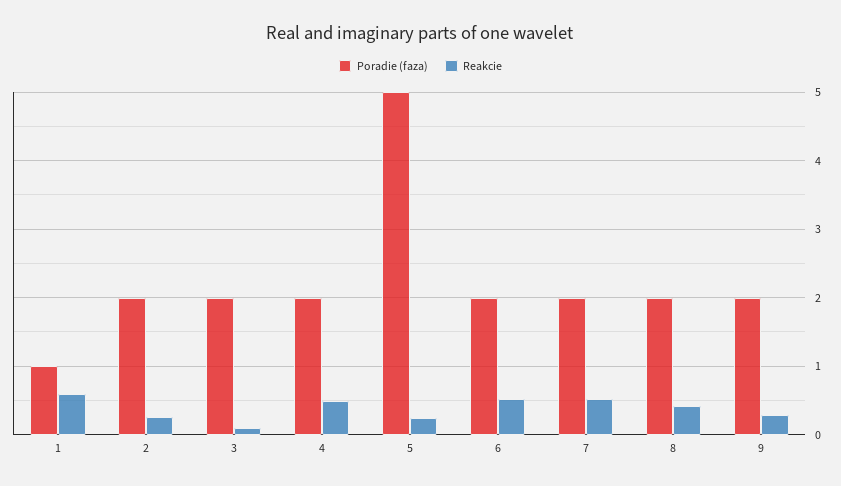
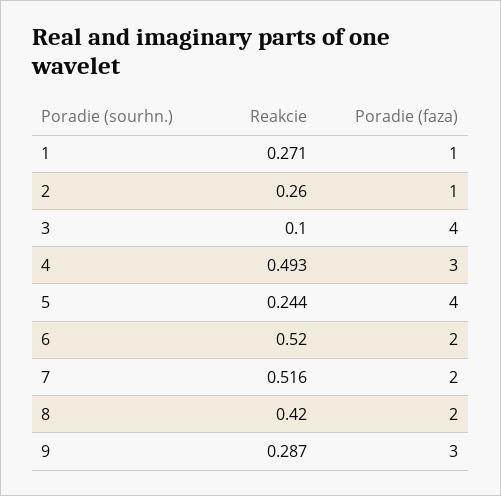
Reakcie, 1: 0.6 -> 0.271
Poradie (faza), 2: 2 -> 1
Poradie (faza), 3: 2 -> 4
Poradie (faza), 4: 2 -> 3
Poradie (faza), 5: 5 -> 4
Poradie (faza), 9: 2 -> 3

